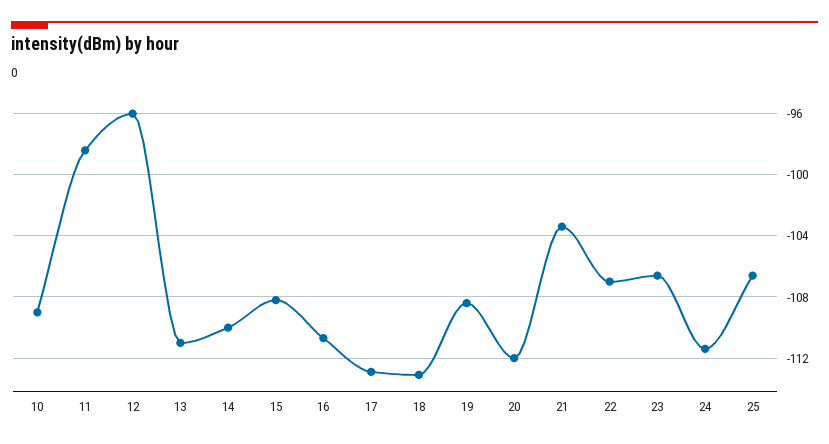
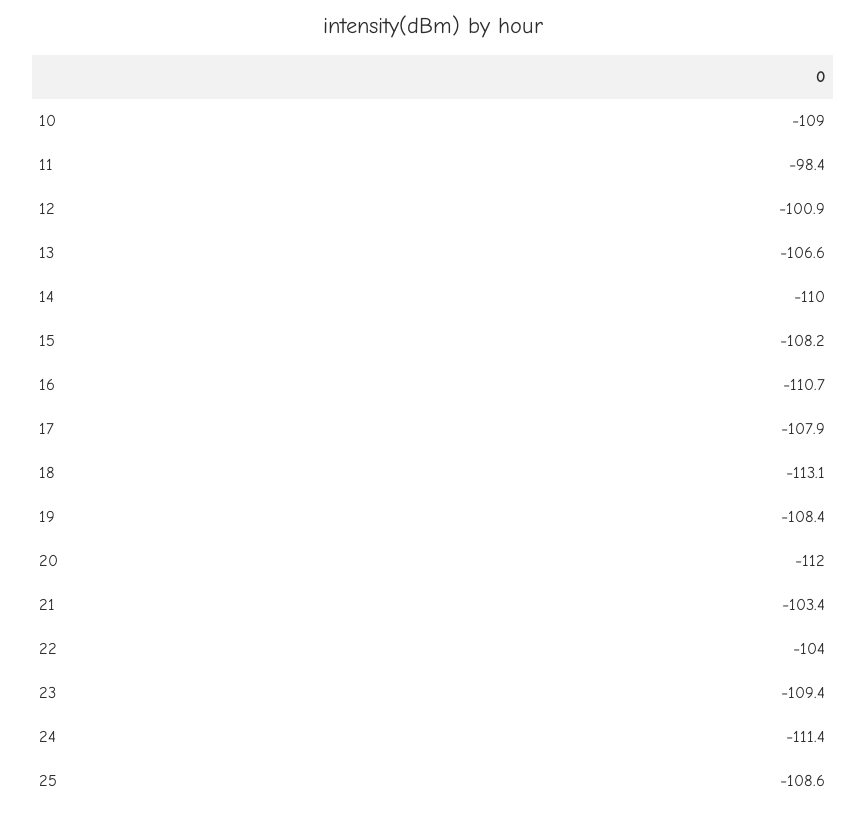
12: -96 -> -100.9
13: -111 -> -106.6
17: -113 -> -107.9
22: -107 -> -104
23: -106.5 -> -109.4
25: -106.5 -> -108.6

